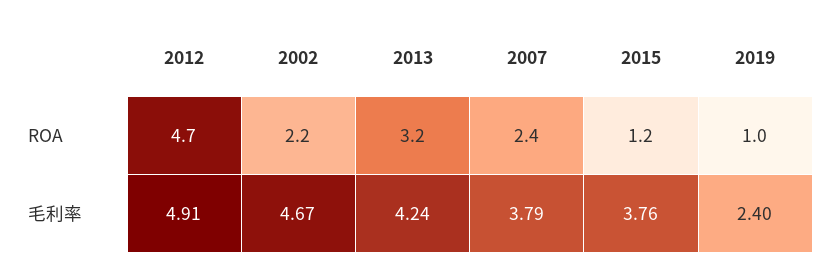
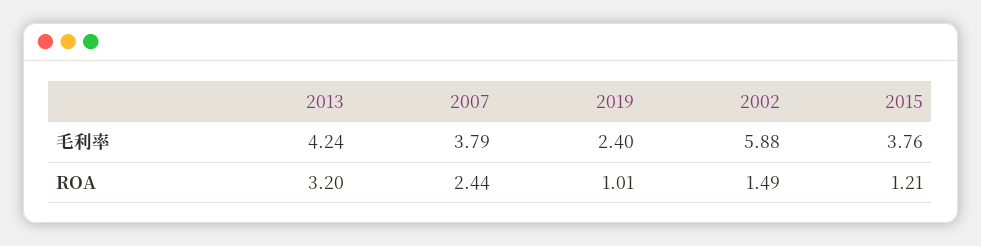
2012, ROA: 4.7 -> none
2002, ROA: 2.2 -> 1.49
2012, 毛利率: 4.91 -> none
2002, 毛利率: 4.67 -> 5.88

